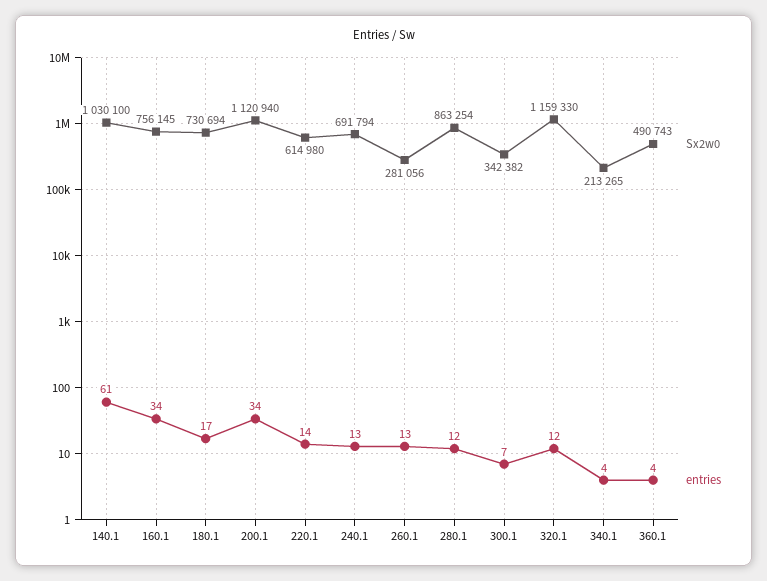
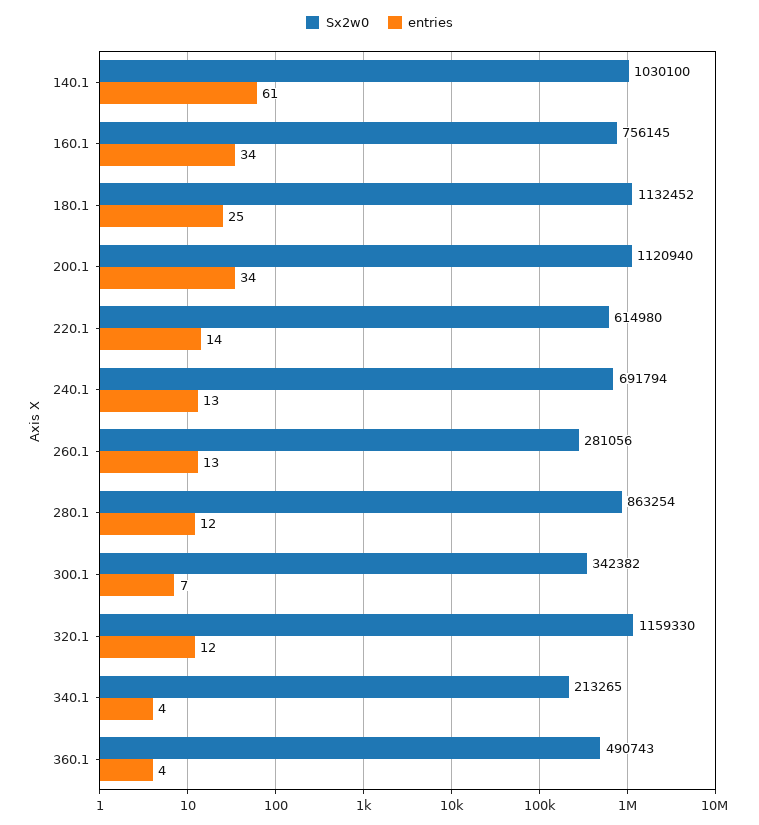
Sx2w0, 180.1: 730694 -> 1132452
entries, 180.1: 17 -> 25

